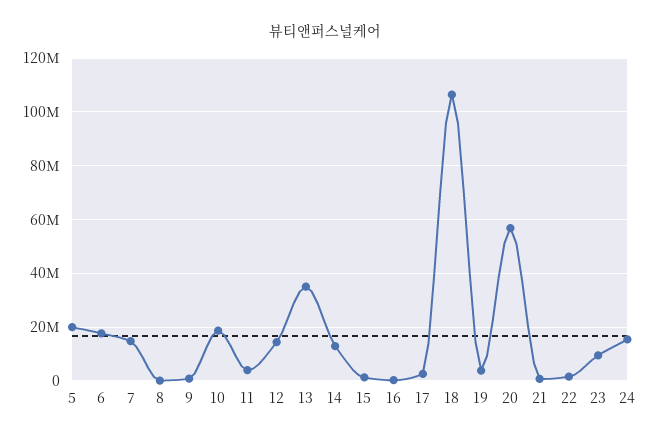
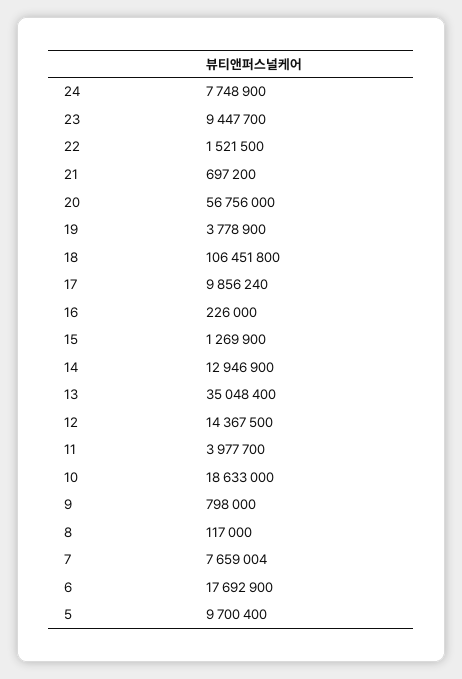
5: 20000000 -> 9700400
7: 15000000 -> 7659004
17: 2500000 -> 9856240
24: 15000000 -> 7748900

